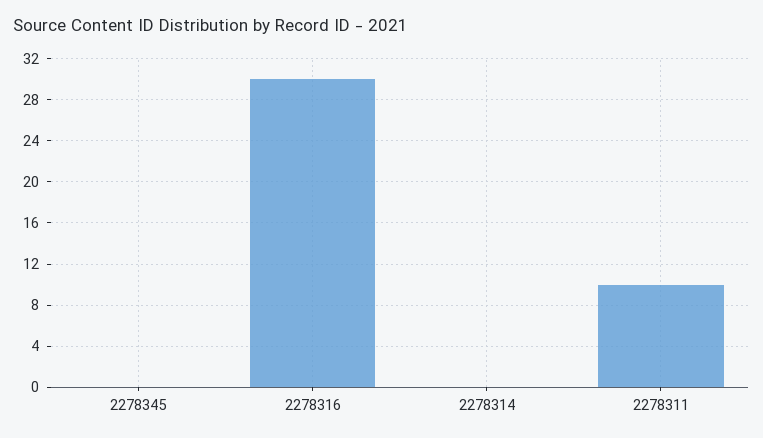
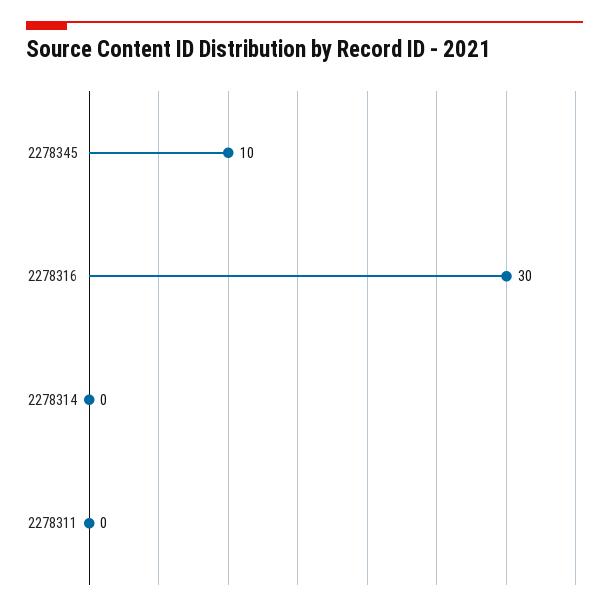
2278345: 0 -> 10
2278311: 10 -> 0

